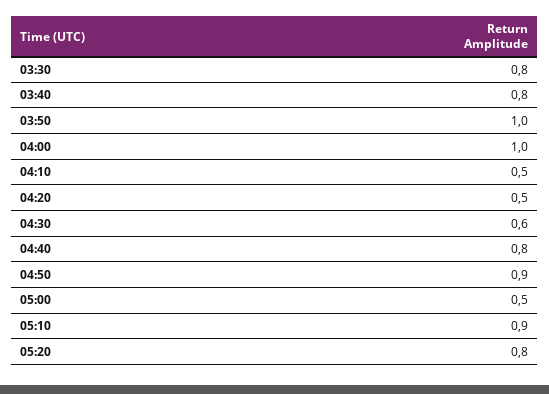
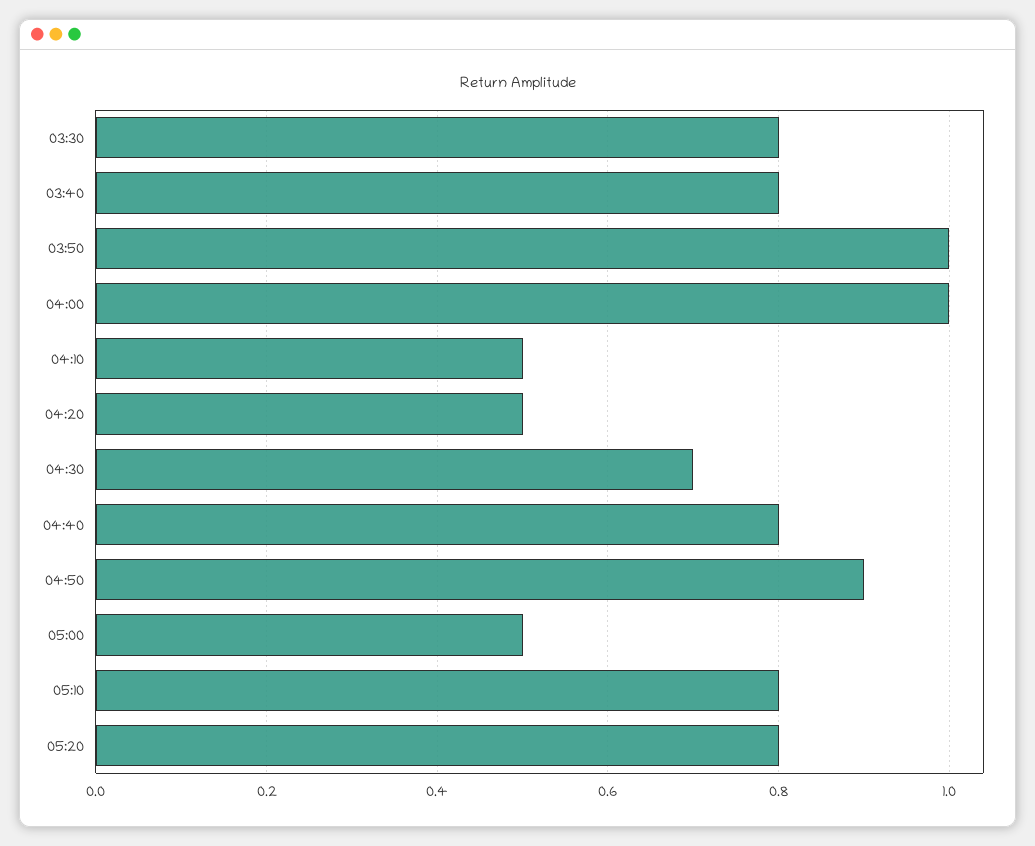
04:30: 0.6 -> 0.7
05:10: 0.9 -> 0.8

